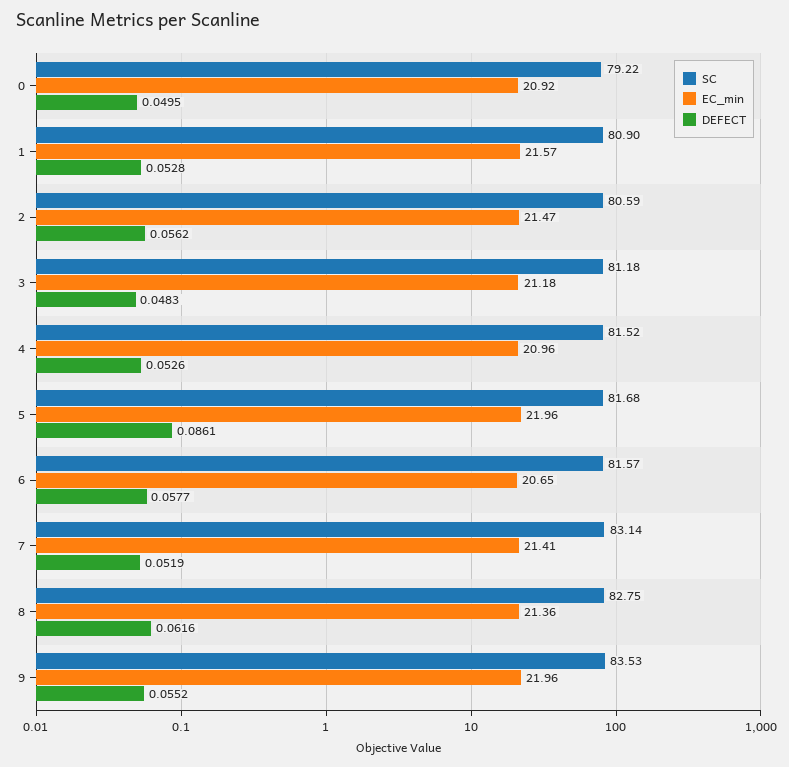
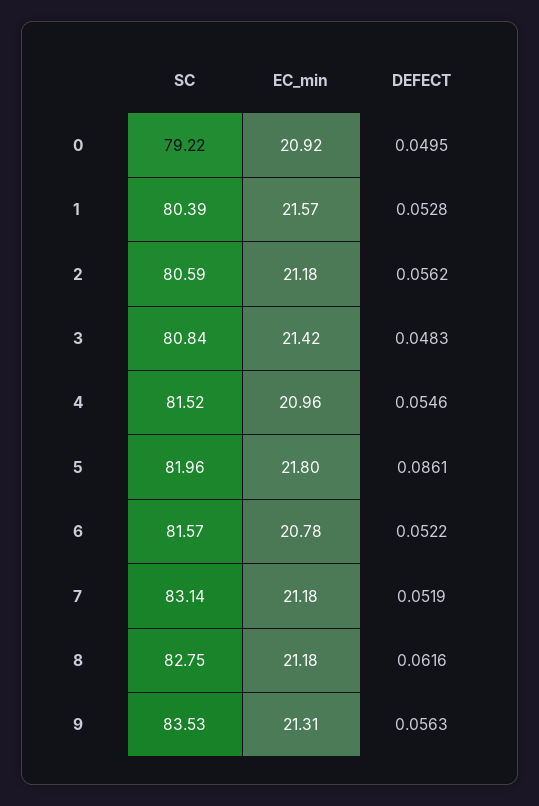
SC, 1: 80.9 -> 80.39
EC_min, 2: 21.47 -> 21.18
SC, 3: 81.18 -> 80.84
EC_min, 3: 21.18 -> 21.42
DEFECT, 4: 0.0526 -> 0.0546
SC, 5: 81.68 -> 81.96
EC_min, 5: 21.96 -> 21.8
EC_min, 6: 20.65 -> 20.78
DEFECT, 6: 0.0577 -> 0.0522
EC_min, 7: 21.41 -> 21.18
EC_min, 8: 21.36 -> 21.18
EC_min, 9: 21.96 -> 21.31
DEFECT, 9: 0.0552 -> 0.0563

